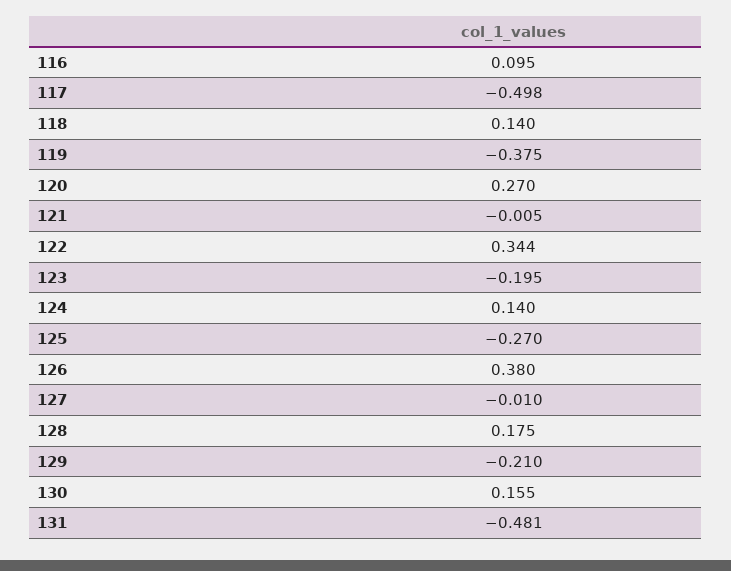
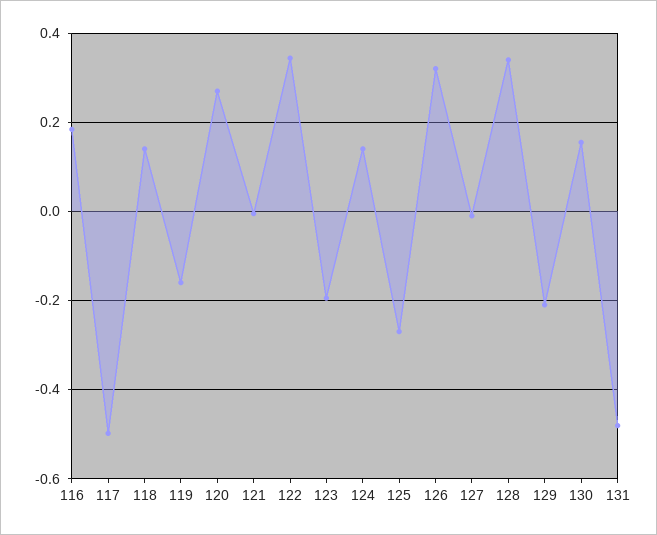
116: 0.095 -> 0.18
119: -0.375 -> -0.16
126: 0.38 -> 0.32
128: 0.175 -> 0.34

